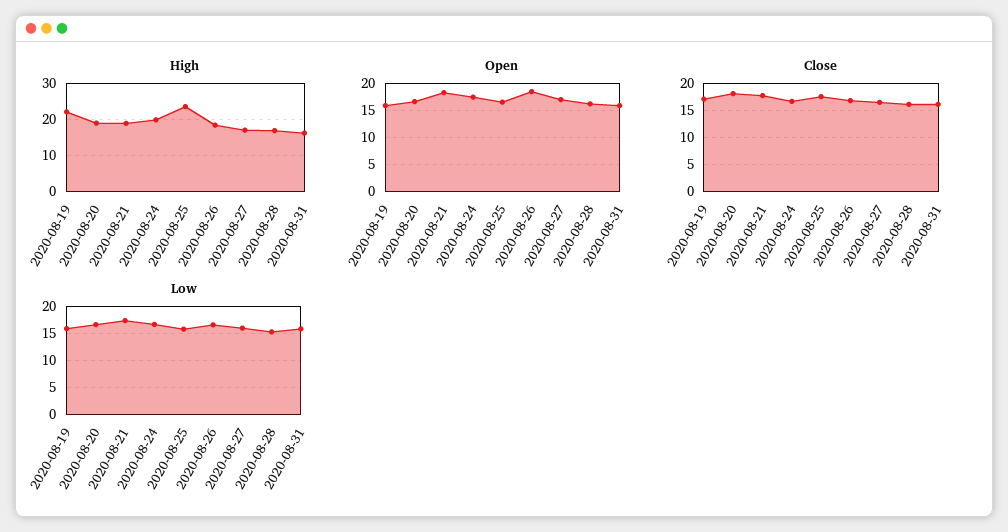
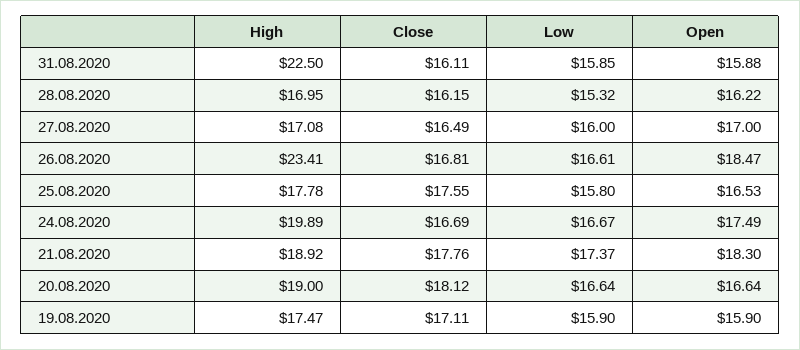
High, 2020-08-19: 22 -> 17.47
High, 2020-08-25: 24 -> 17.78
High, 2020-08-26: 18 -> 23.41
High, 2020-08-31: 16 -> 22.5

